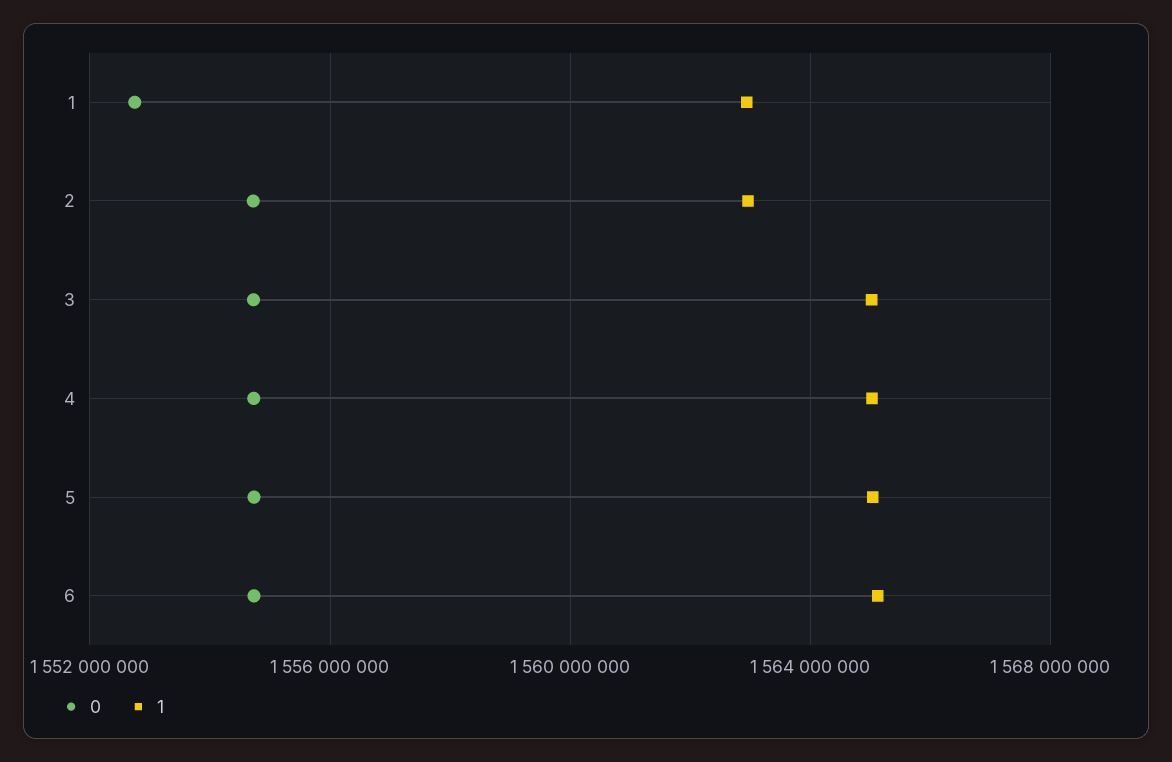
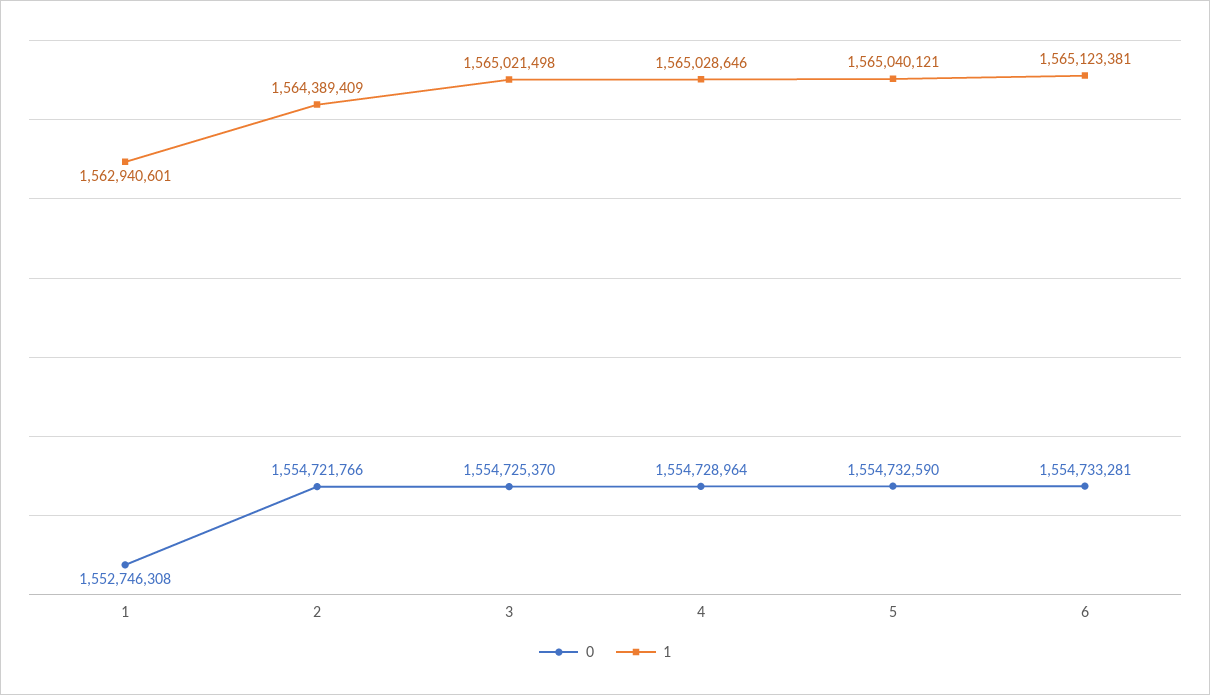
1, 2: 1563000000 -> 1564389409

